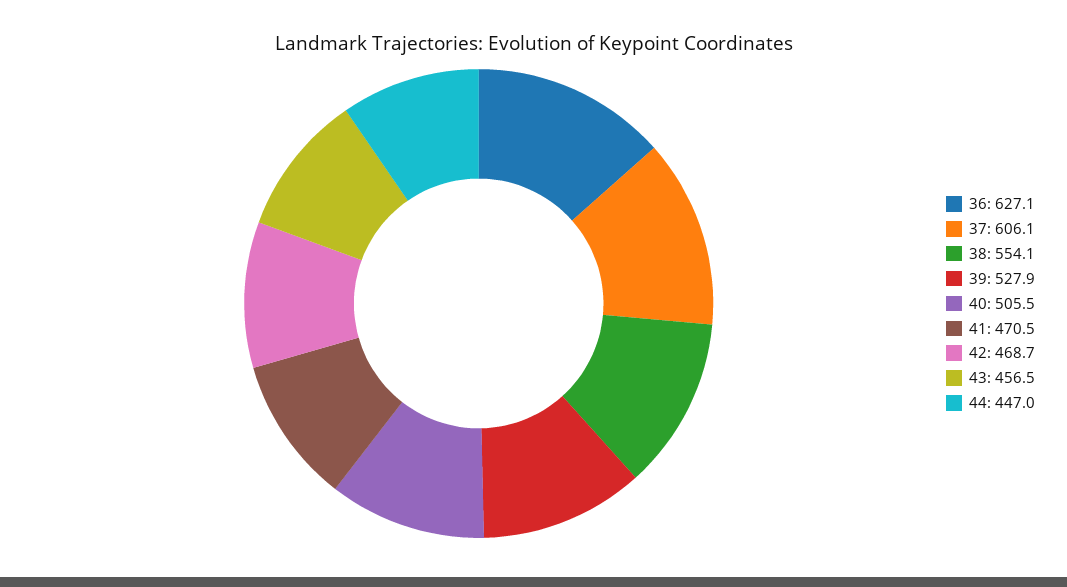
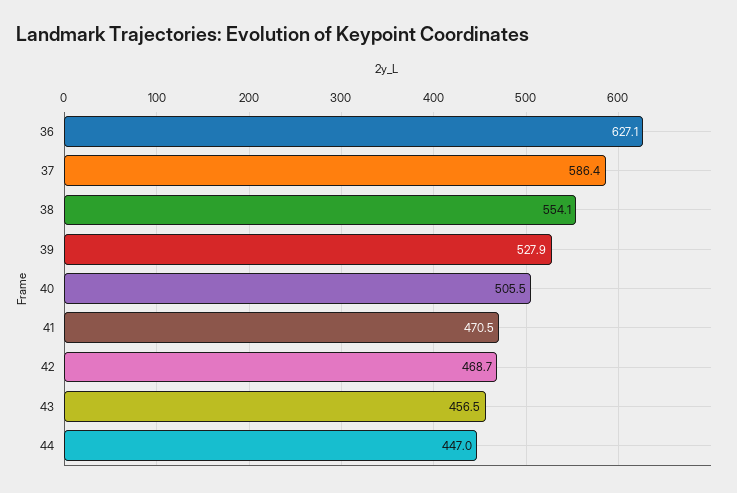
37: 606.1 -> 586.4

